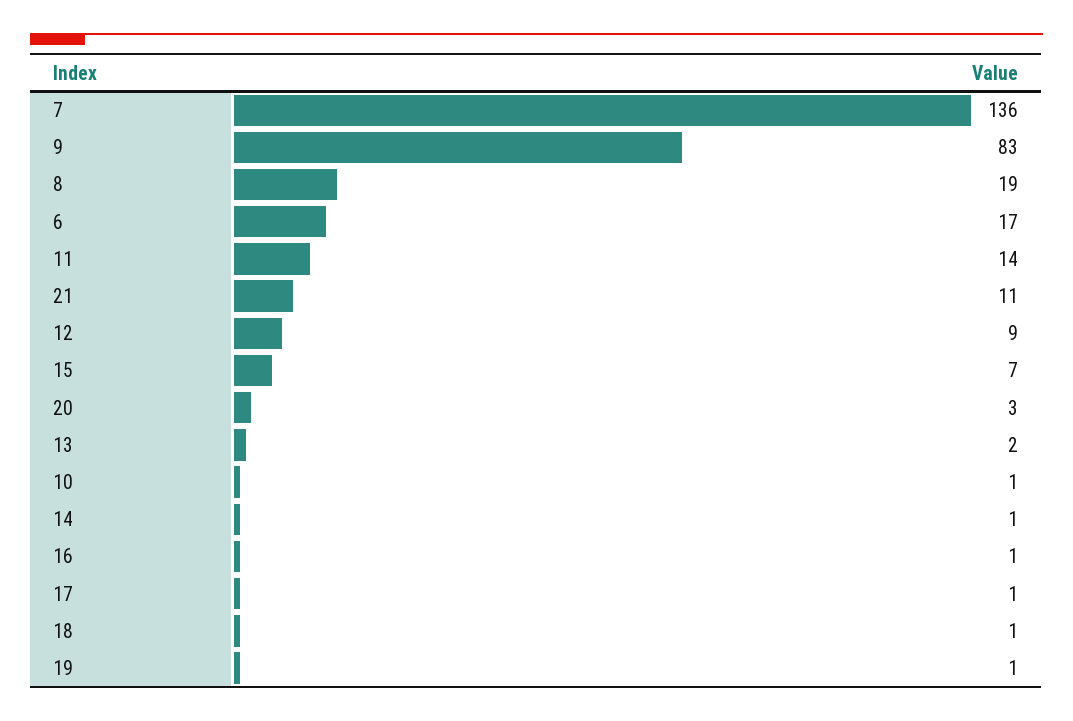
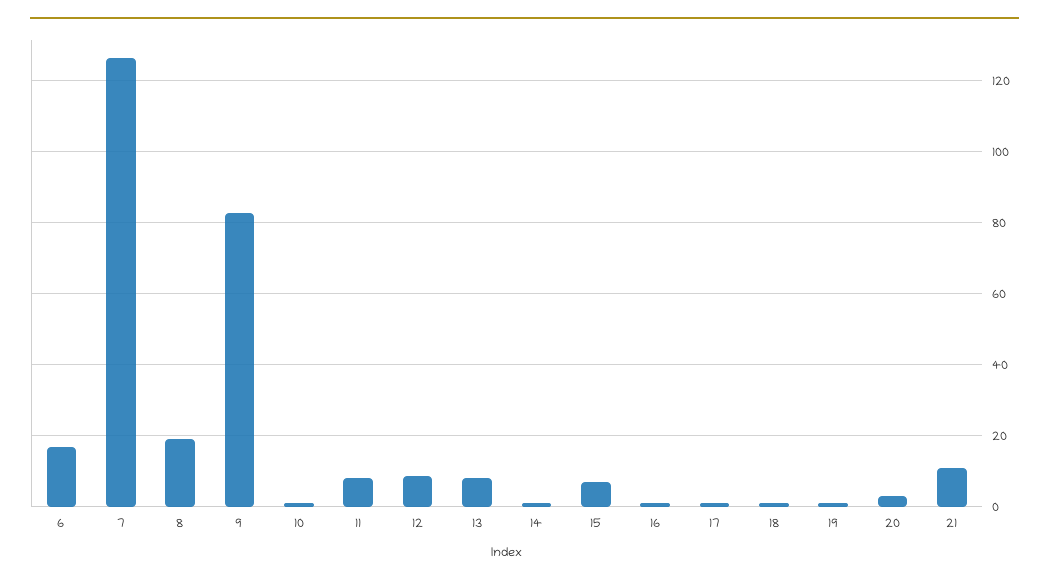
7: 136 -> 126
11: 14 -> 8
13: 2 -> 8

